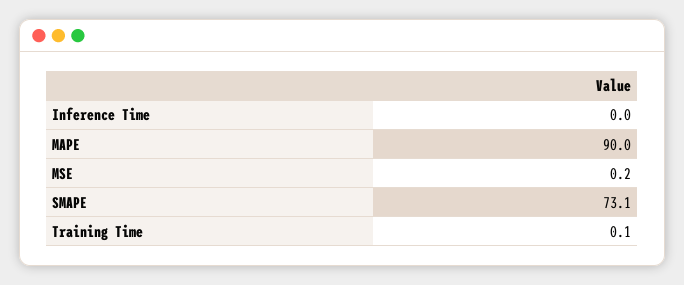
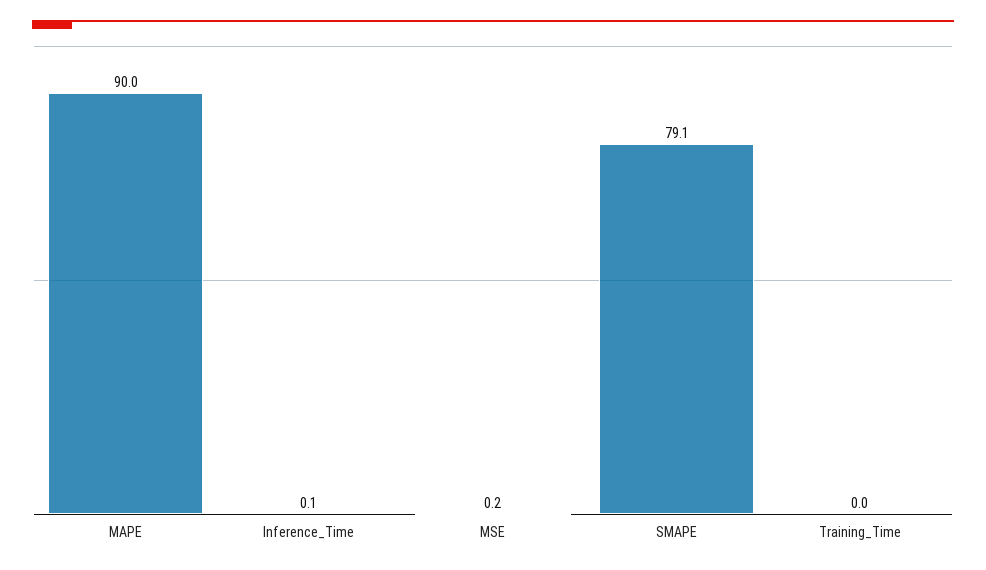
Inference Time: 0 -> 0.1
SMAPE: 73.1 -> 79.1
Training Time: 0.1 -> 0

